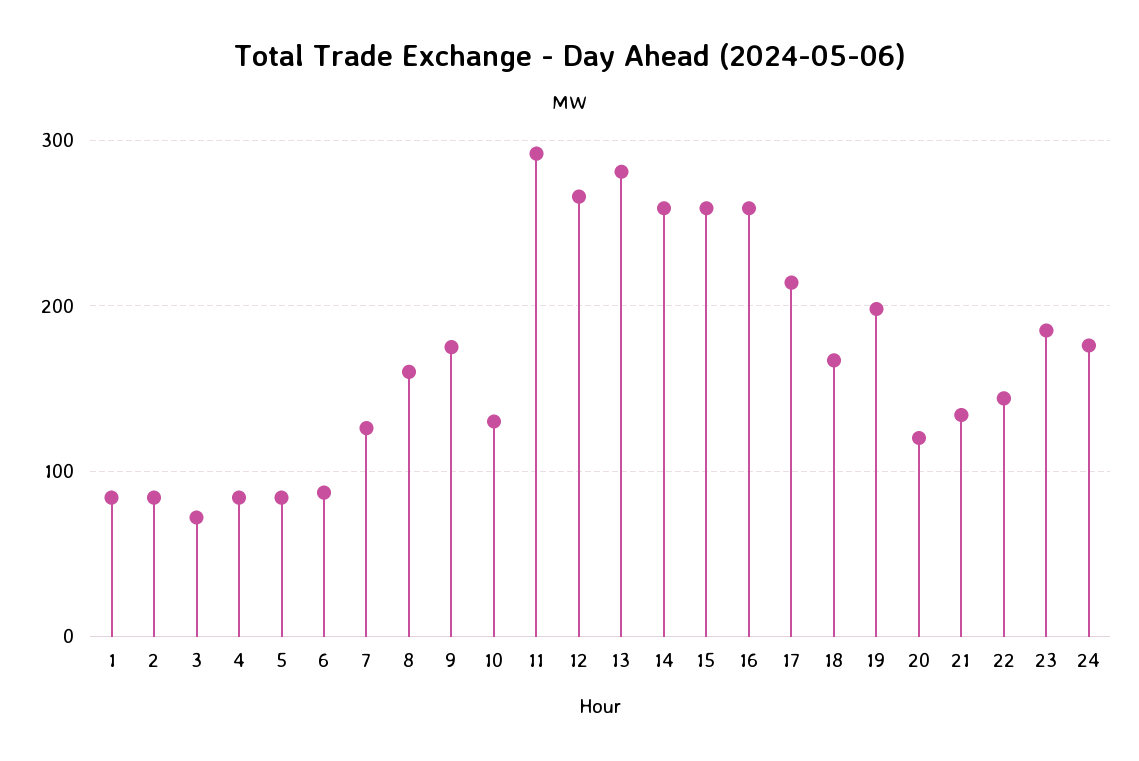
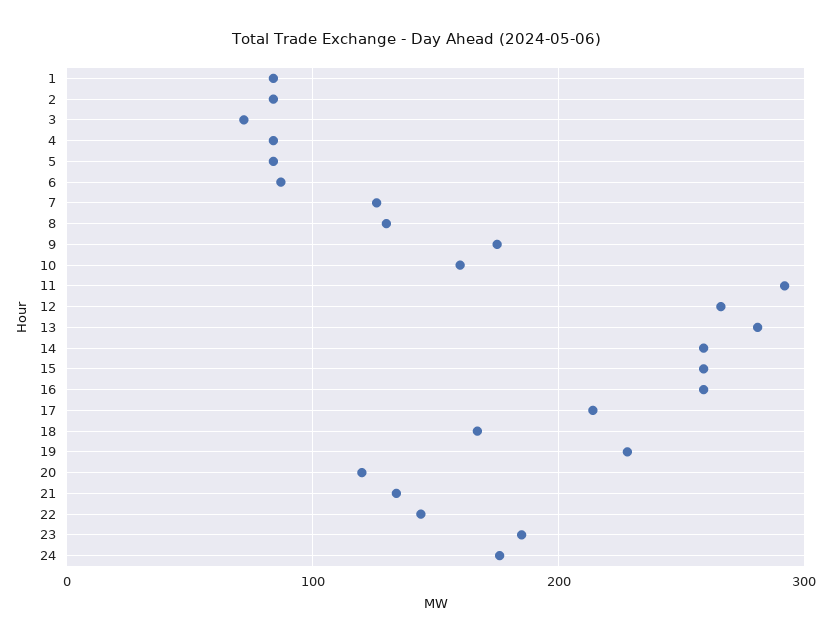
8: 160 -> 130
10: 130 -> 160
19: 200 -> 230

